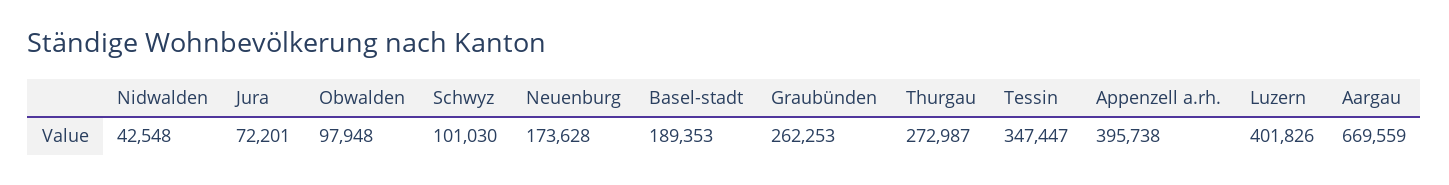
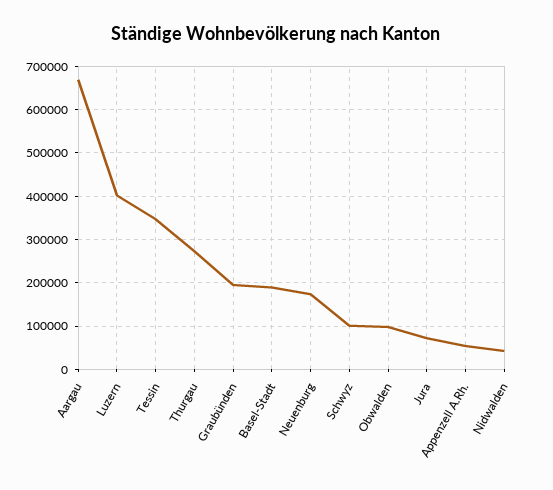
Graubünden: 262253 -> 200000
Appenzell a.rh.: 395738 -> 60000

